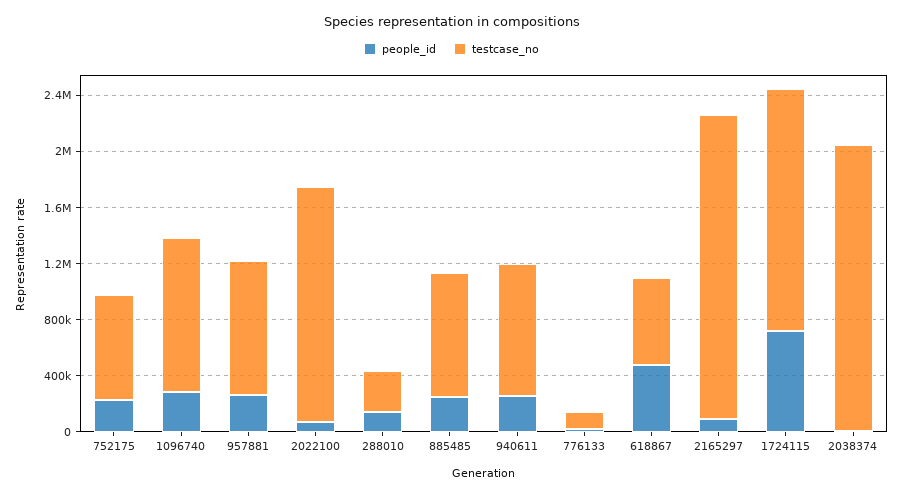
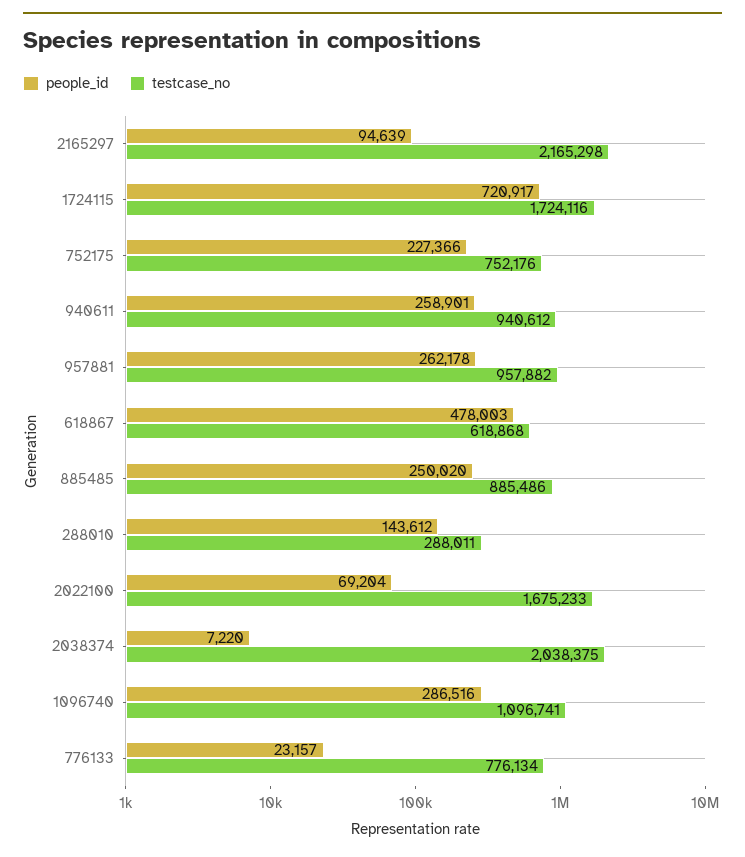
testcase_no, 776133: 100000 -> 776134

